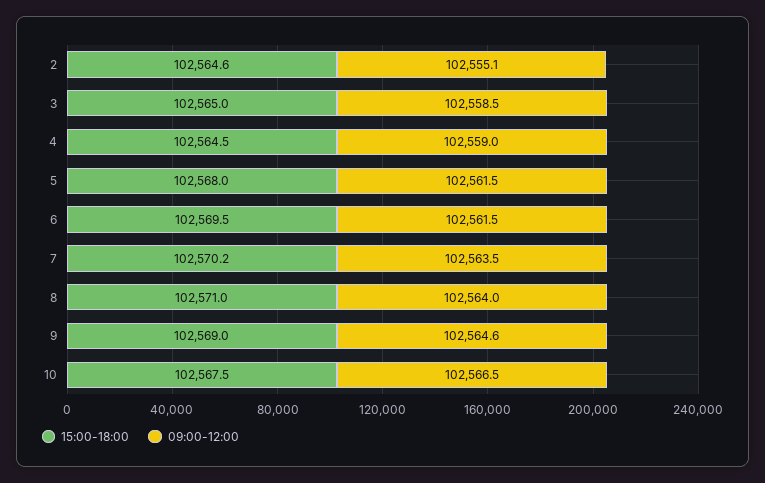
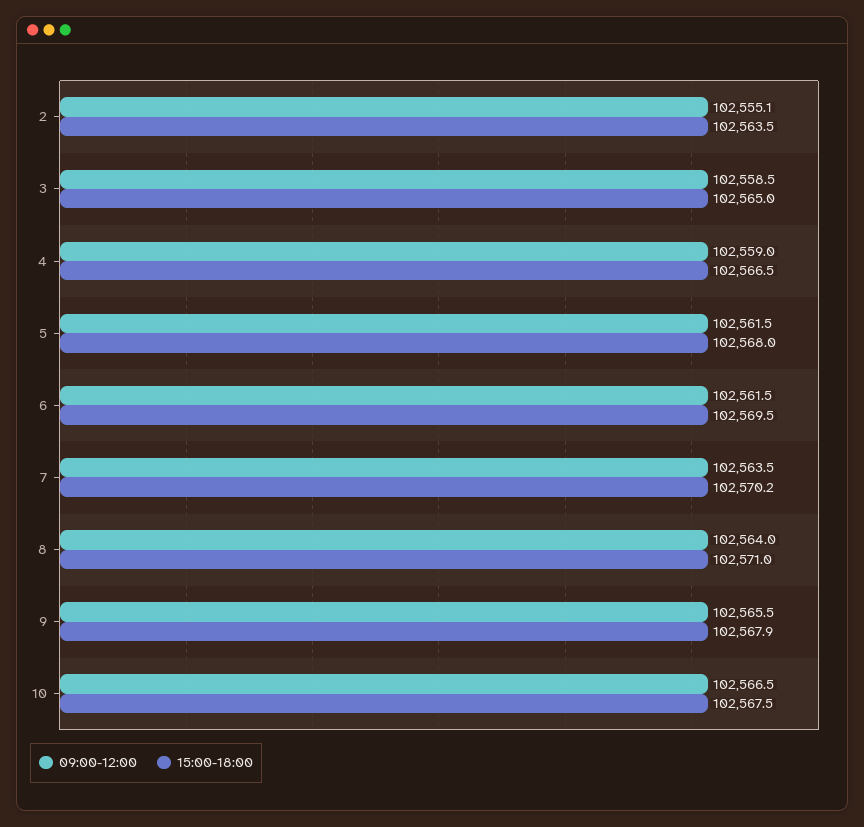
15:00-18:00, 2: 102564.6 -> 102563.5
15:00-18:00, 4: 102564.5 -> 102566.5
15:00-18:00, 9: 102569 -> 102567.9
09:00-12:00, 9: 102564.6 -> 102565.5

